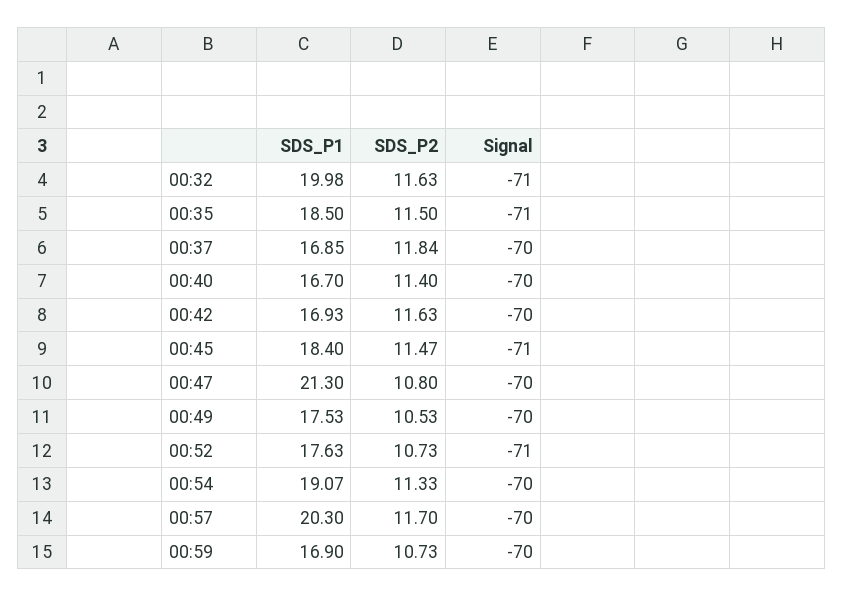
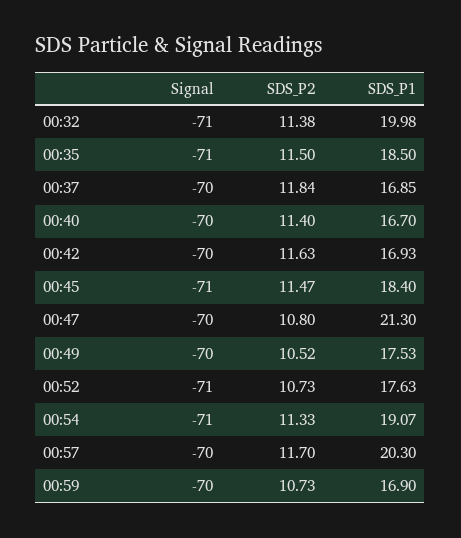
SDS_P2, 00:32: 11.63 -> 11.38
SDS_P2, 00:49: 10.53 -> 10.52
Signal, 00:54: -70 -> -71

